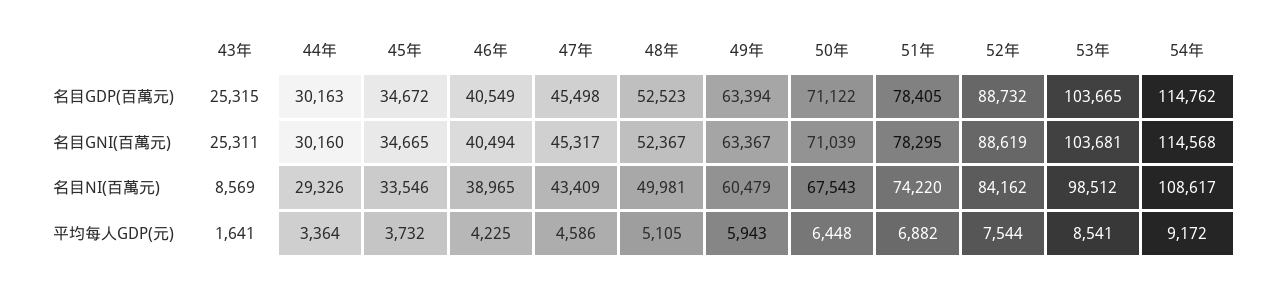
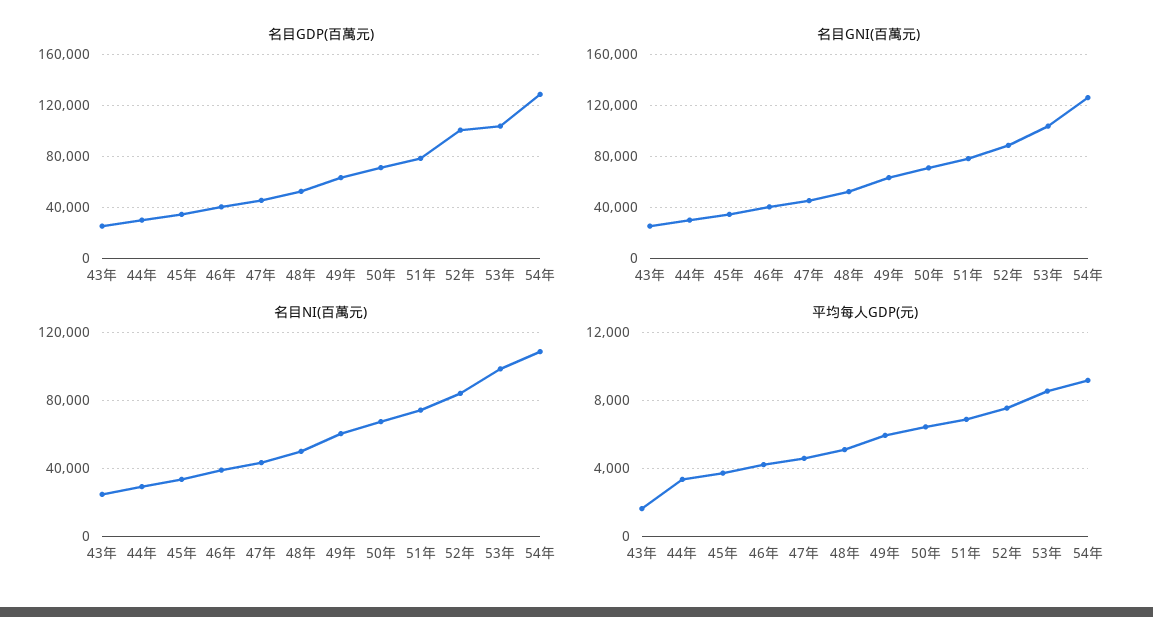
名目GDP(百萬元), 52年: 88732 -> 100000
名目GDP(百萬元), 54年: 114762 -> 130000
名目GNI(百萬元), 54年: 114568 -> 125000
名目NI(百萬元), 43年: 8569 -> 25000

